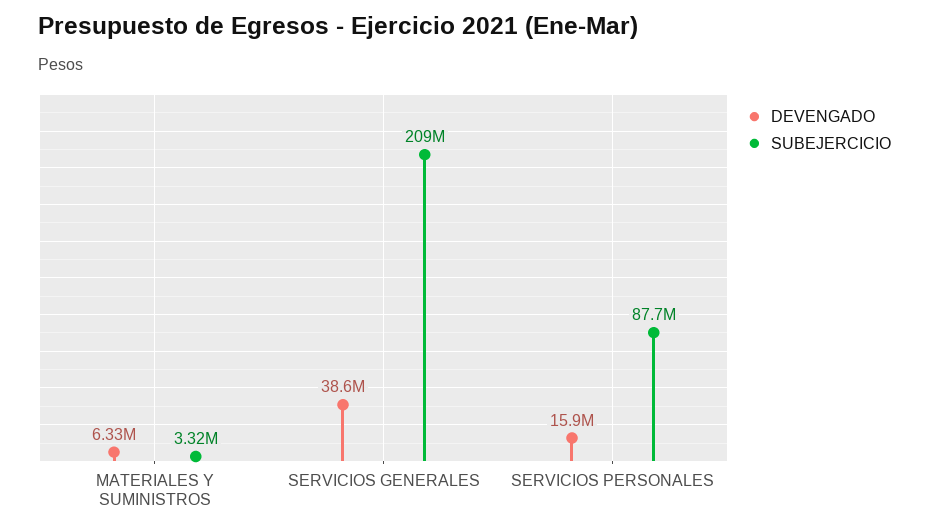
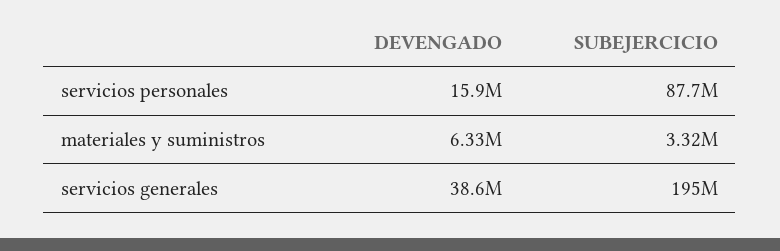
SUBEJERCICIO, SERVICIOS GENERALES: 209000000 -> 195000000

